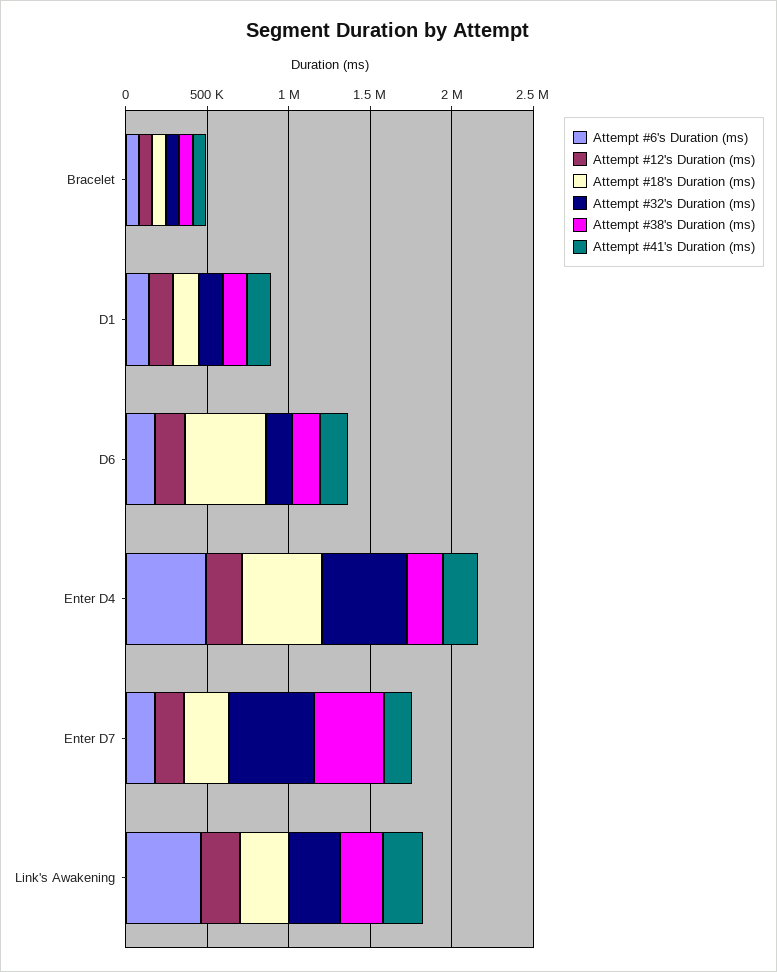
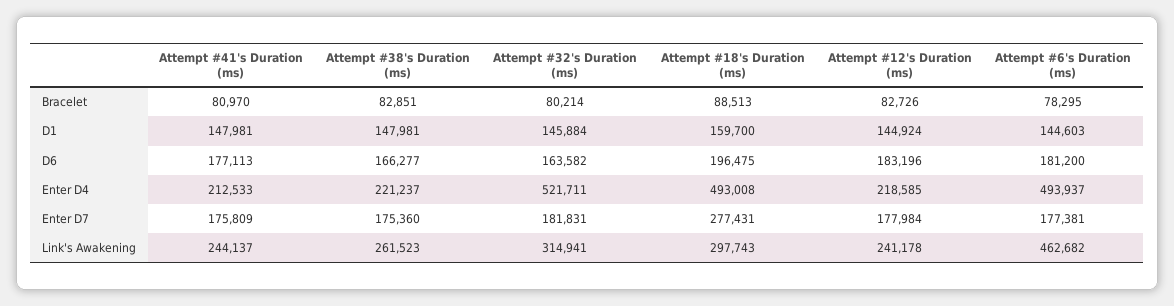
Attempt #18's Duration (ms), D6: 500000 -> 196475
Attempt #32's Duration (ms), Enter D7: 500000 -> 181831
Attempt #38's Duration (ms), Enter D7: 400000 -> 175360

